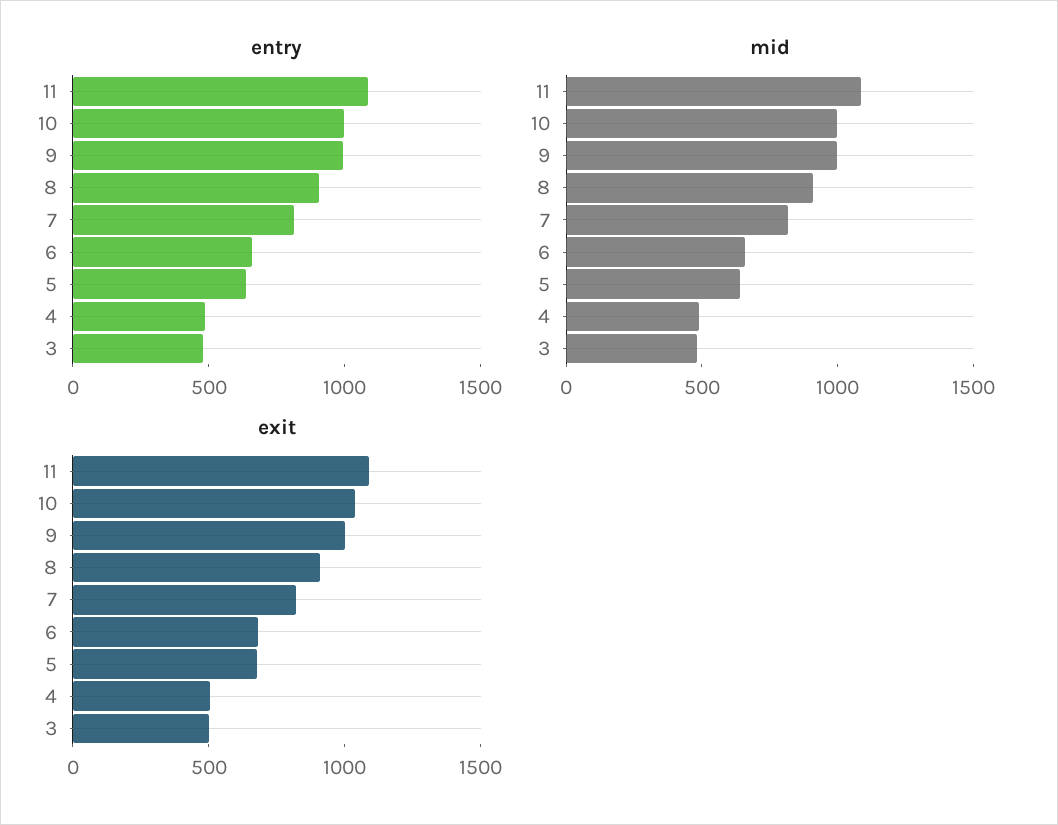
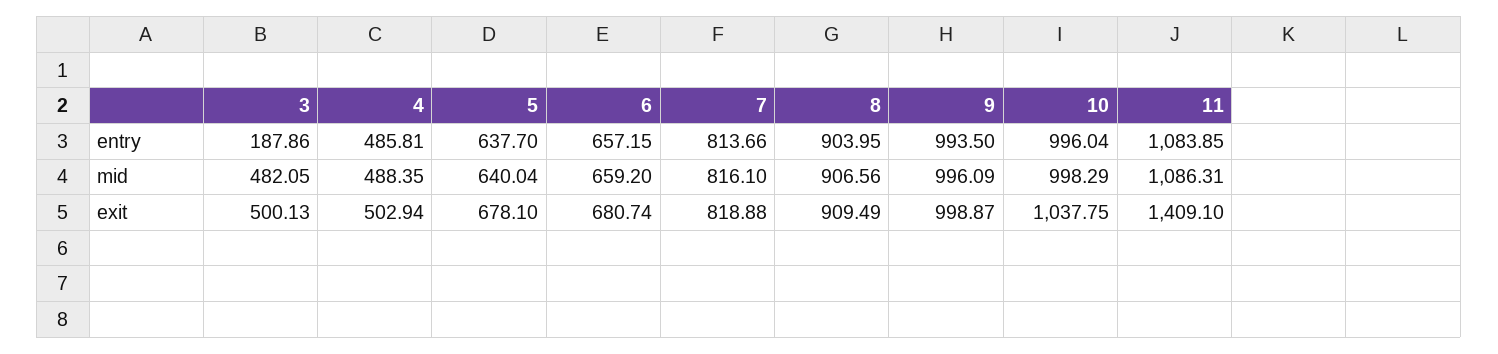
entry, 3: 500 -> 187.86
exit, 11: 1100 -> 1409.1

